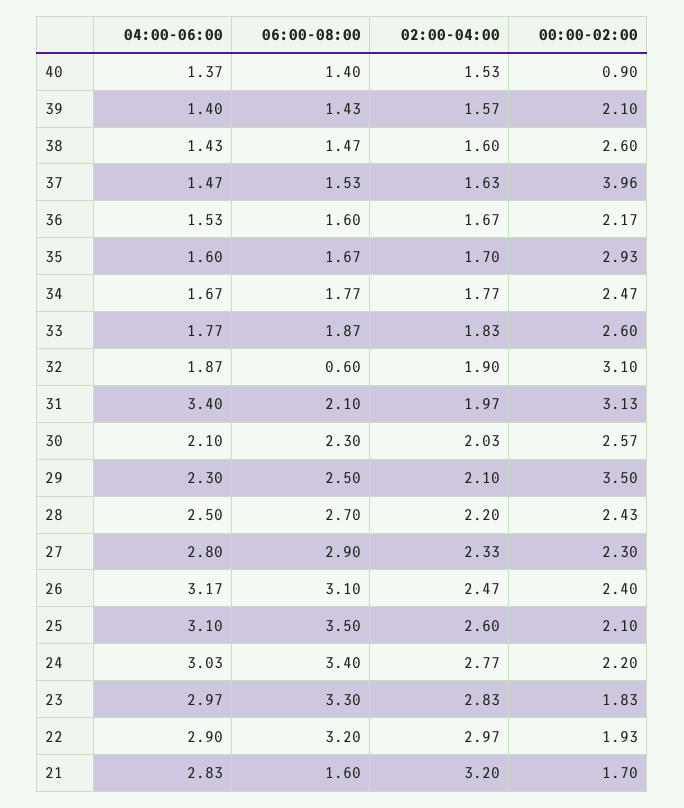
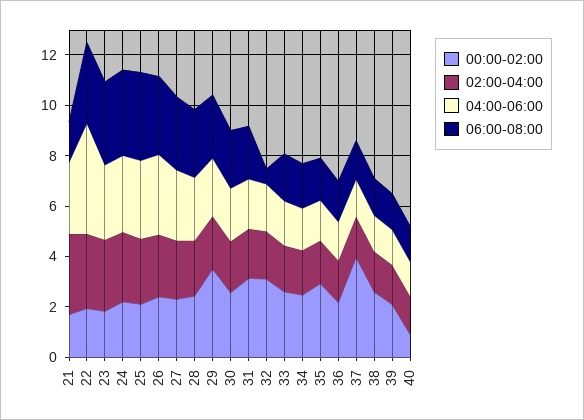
04:00-06:00, 31: 3.4 -> 2
04:00-06:00, 22: 2.9 -> 4.5

